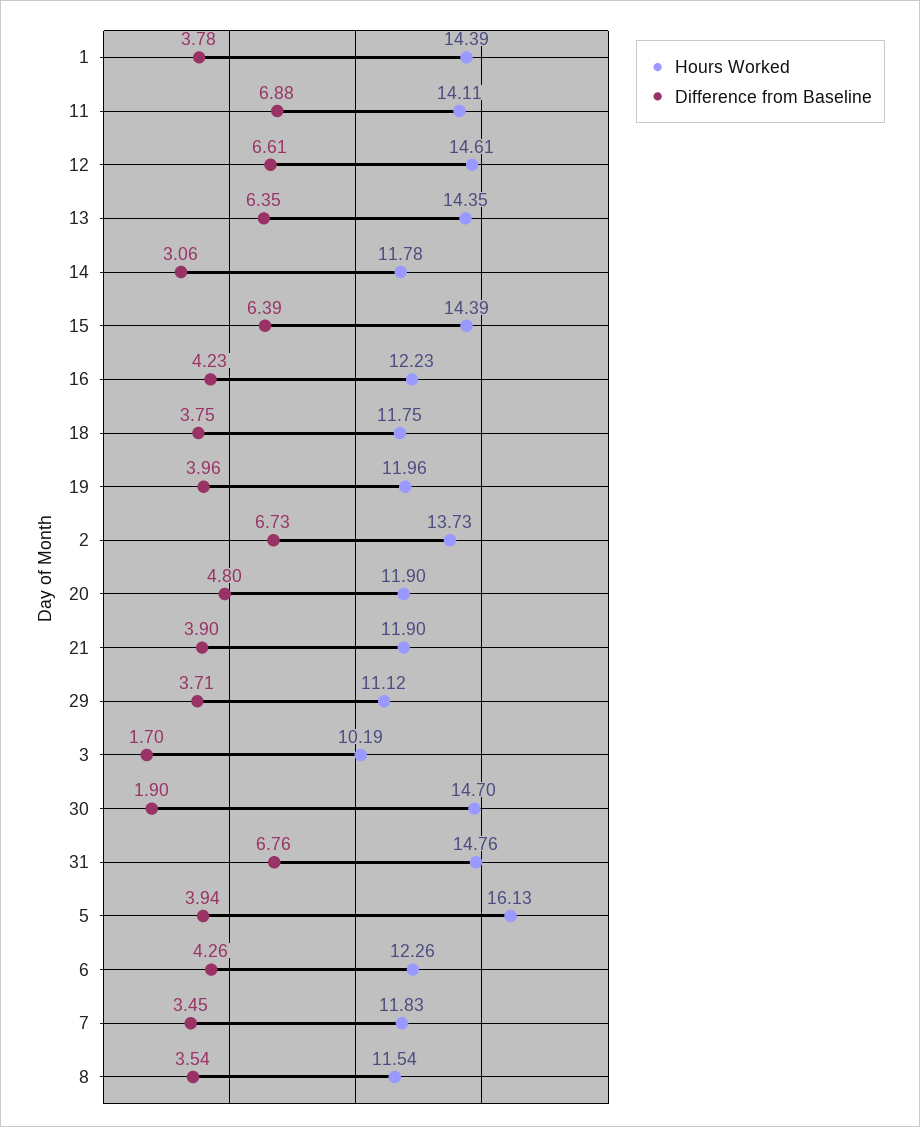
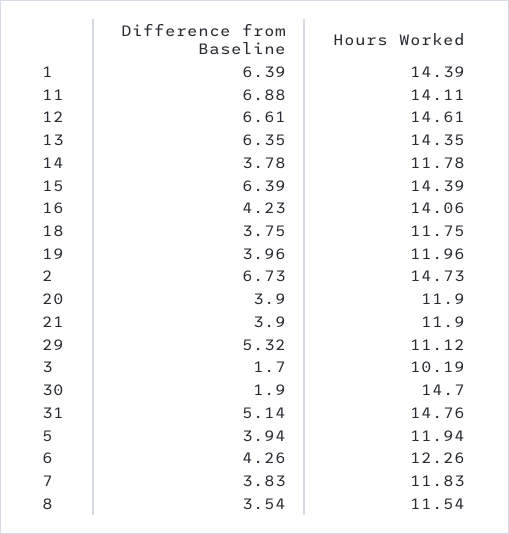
Difference from Baseline, 1: 3.78 -> 6.39
Difference from Baseline, 14: 3.06 -> 3.78
Hours Worked, 16: 12.23 -> 14.06
Hours Worked, 2: 13.73 -> 14.73
Difference from Baseline, 20: 4.8 -> 3.9
Difference from Baseline, 29: 3.71 -> 5.32
Difference from Baseline, 31: 6.76 -> 5.14
Hours Worked, 5: 16.13 -> 11.94
Difference from Baseline, 7: 3.45 -> 3.83

